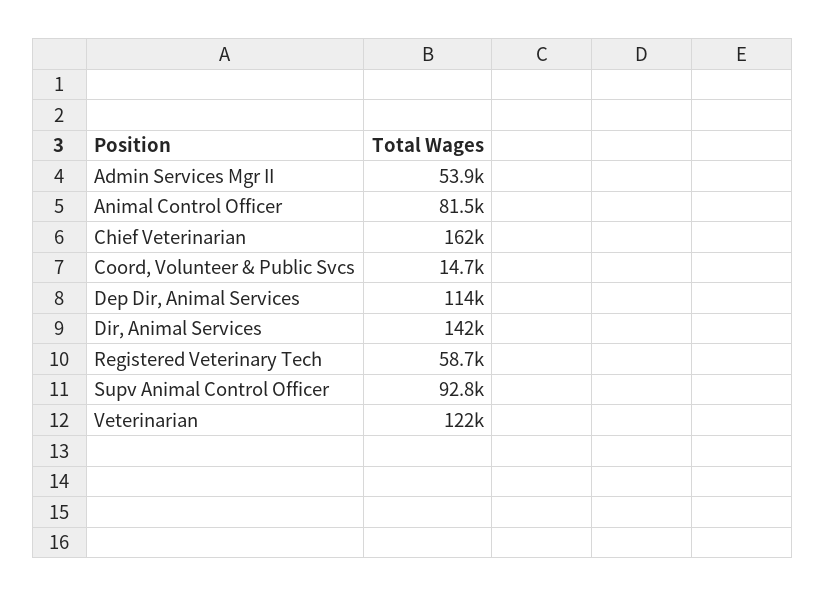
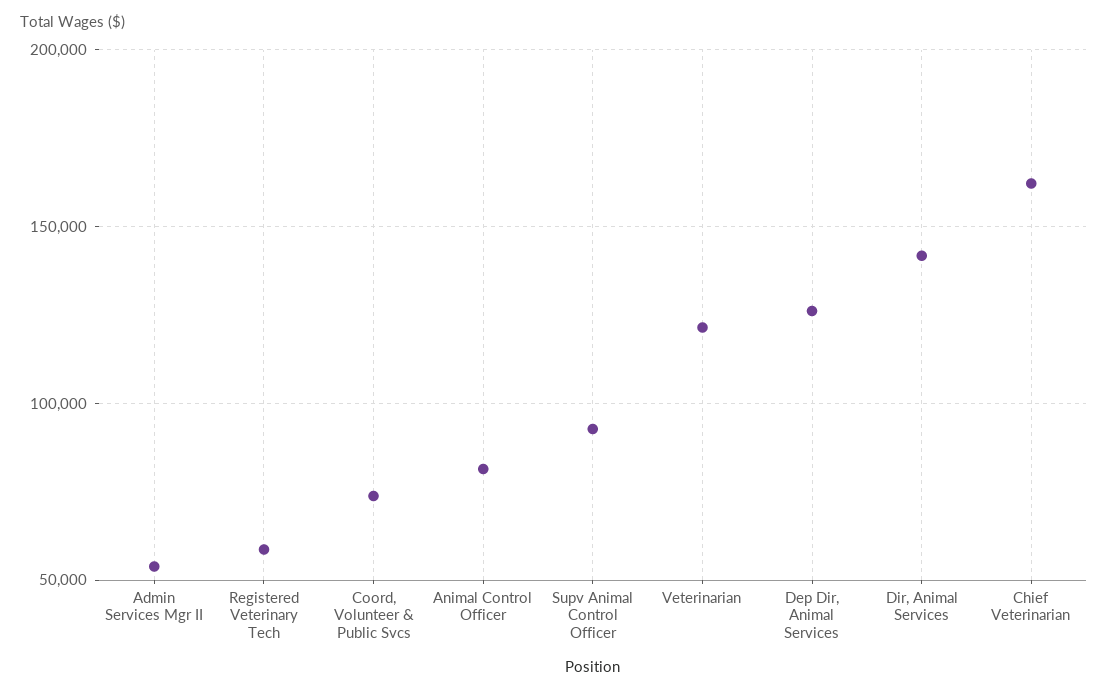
Coord, Volunteer & Public Svcs: 14700 -> 75000
Dep Dir, Animal Services: 114000 -> 125000

